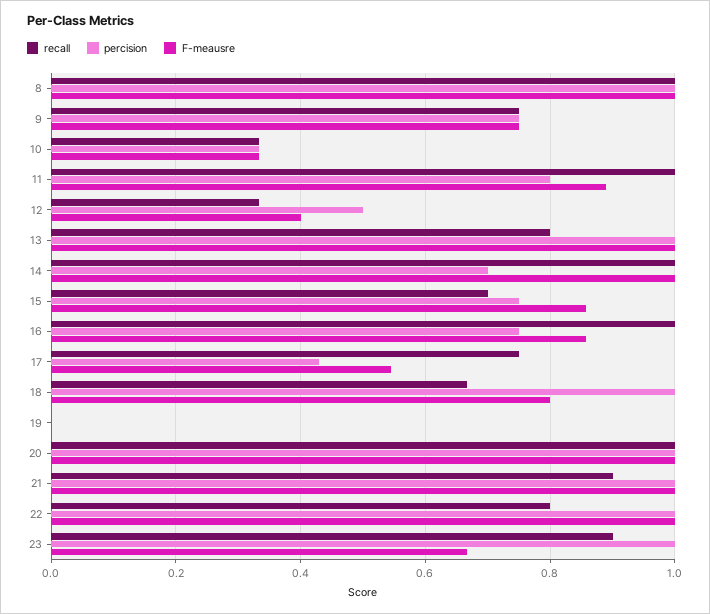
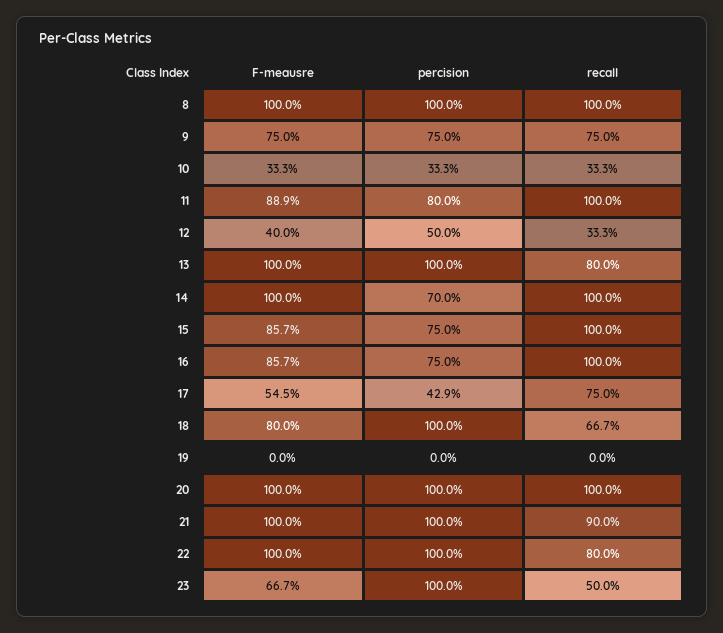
recall, 15: 0.7 -> 1
recall, 23: 0.9 -> 0.5

